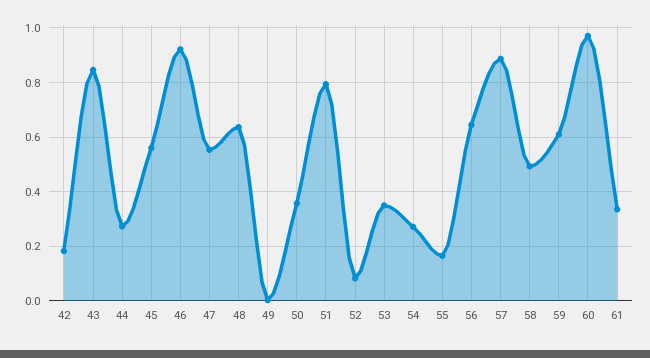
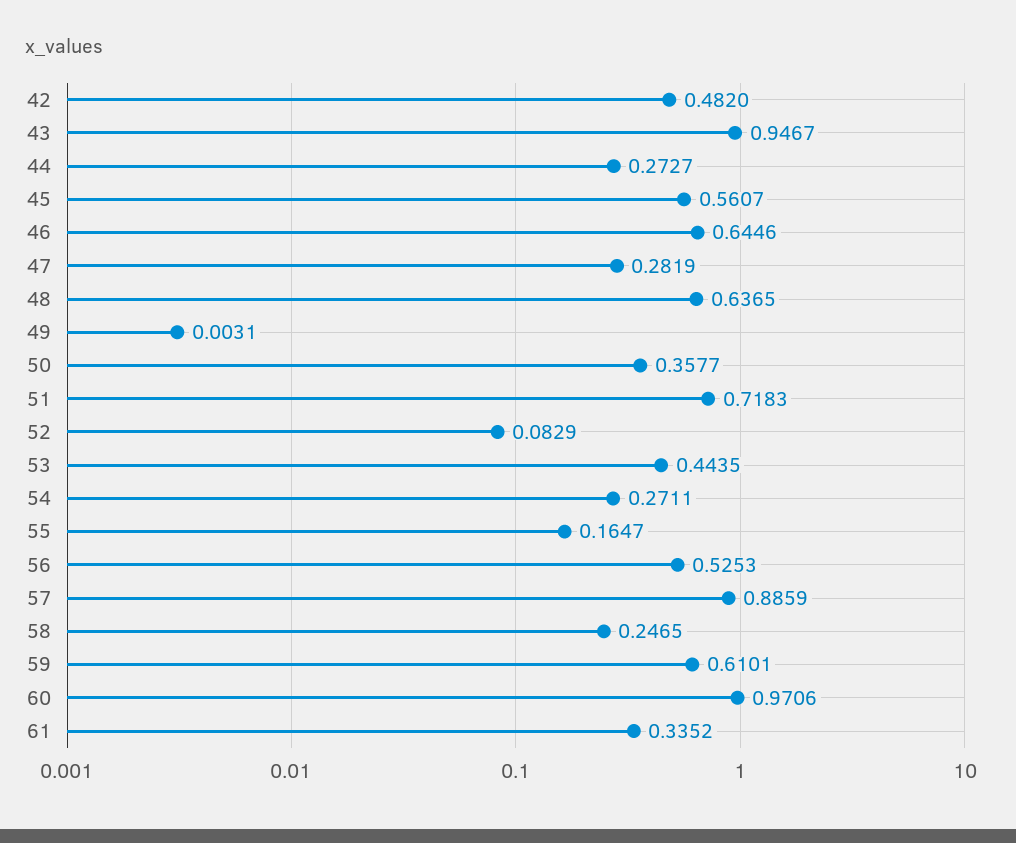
42: 0.175 -> 0.482
43: 0.85 -> 0.9467
46: 0.925 -> 0.6446
47: 0.55 -> 0.2819
51: 0.8 -> 0.7183
53: 0.35 -> 0.4435
56: 0.65 -> 0.5253
58: 0.5 -> 0.2465

